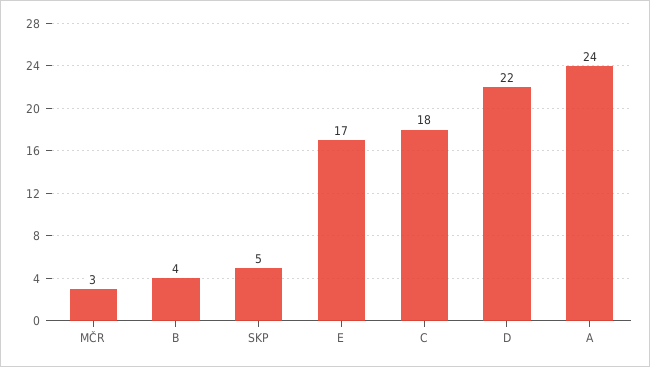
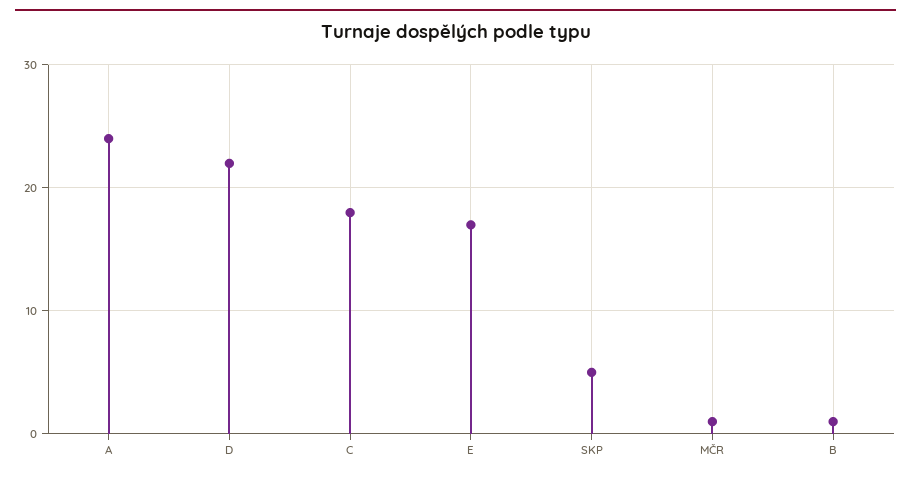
MČR: 3 -> 1
B: 4 -> 1

